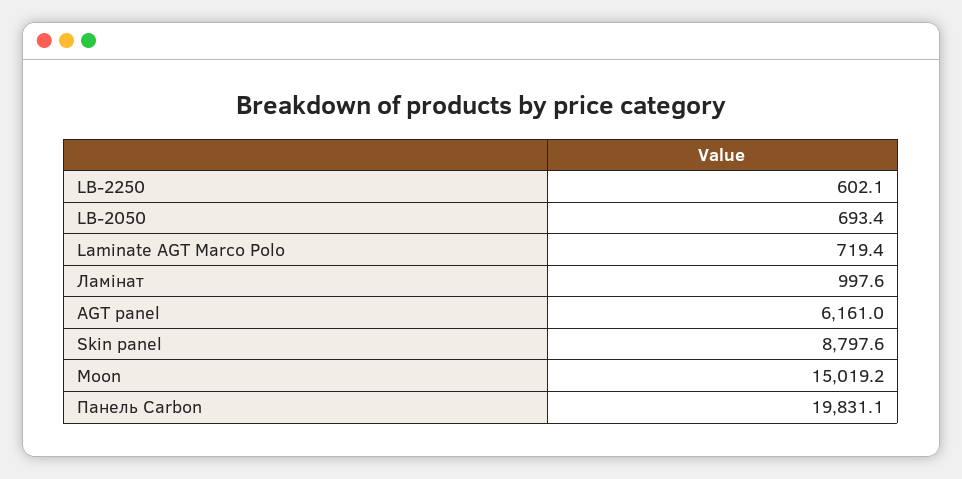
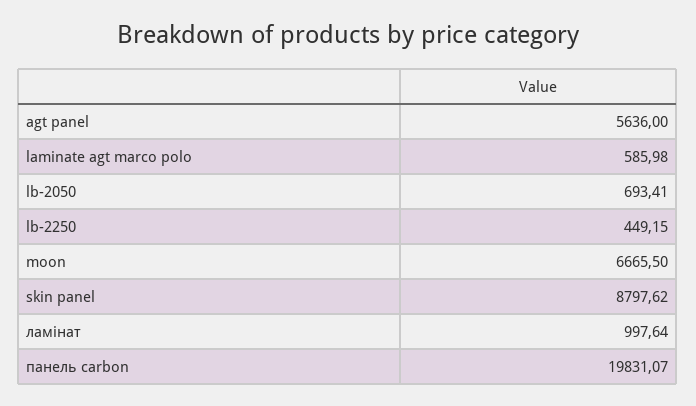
LB-2250: 602.1 -> 449.15
Laminate AGT Marco Polo: 719.4 -> 585.98
AGT panel: 6161 -> 5636
Moon: 15019.2 -> 6665.5

